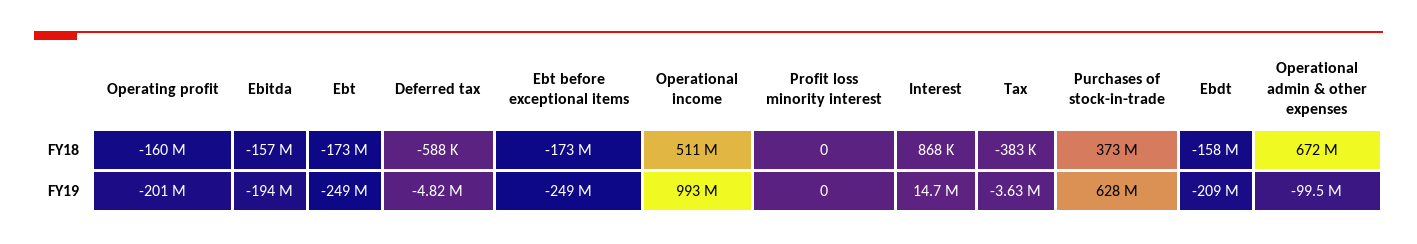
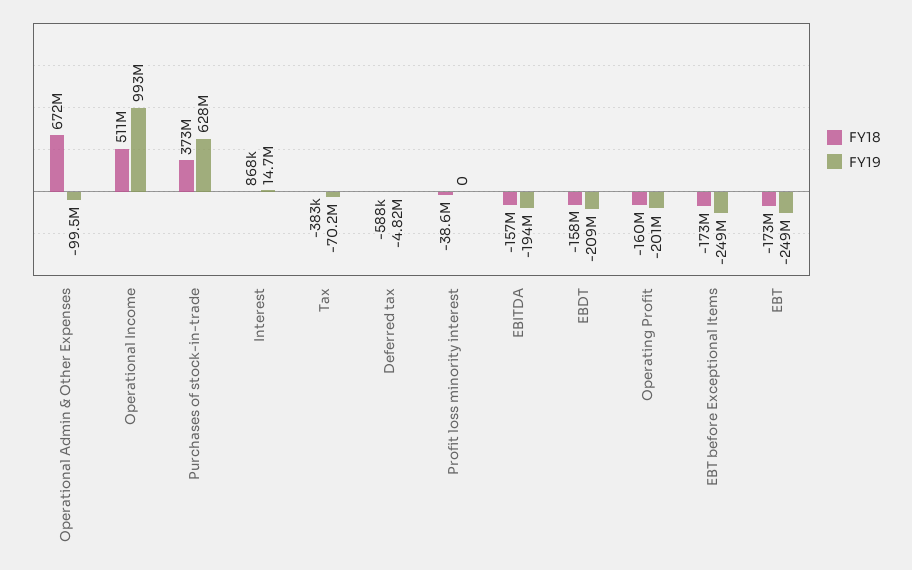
FY18, Profit loss minority interest: 0 -> -38600000
FY19, Tax: -3630000 -> -70200000

